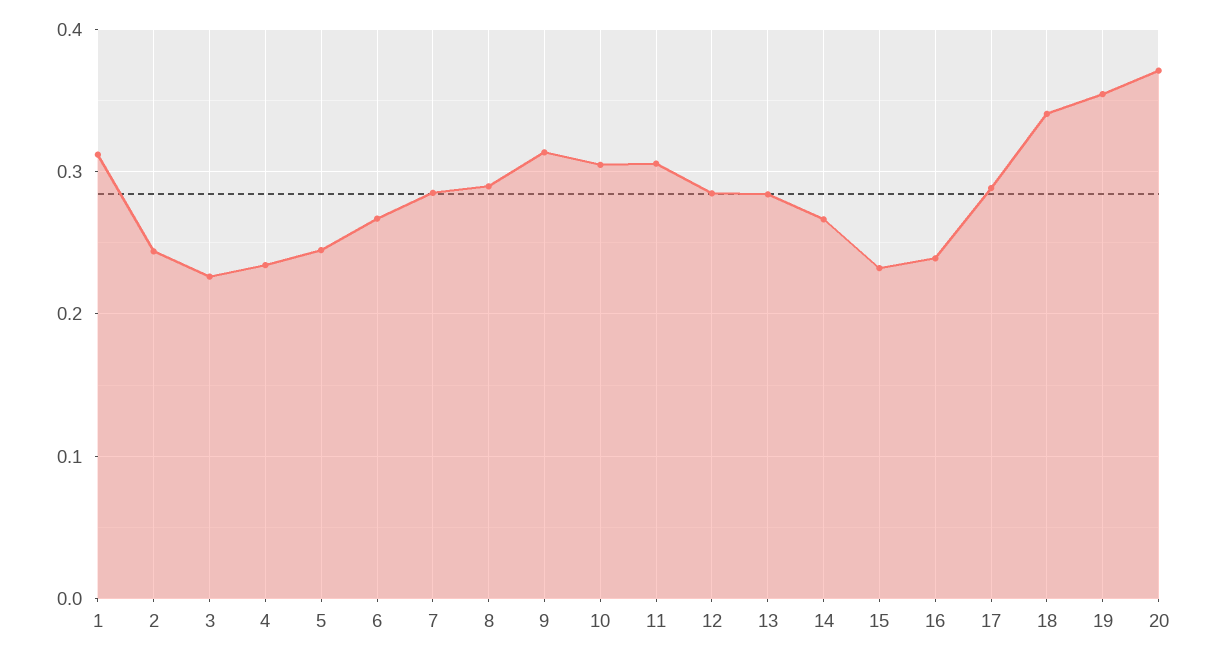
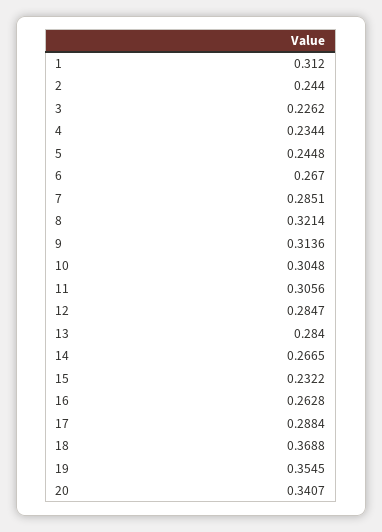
8: 0.29 -> 0.3214
16: 0.24 -> 0.2628
18: 0.34 -> 0.3688
20: 0.37 -> 0.3407

